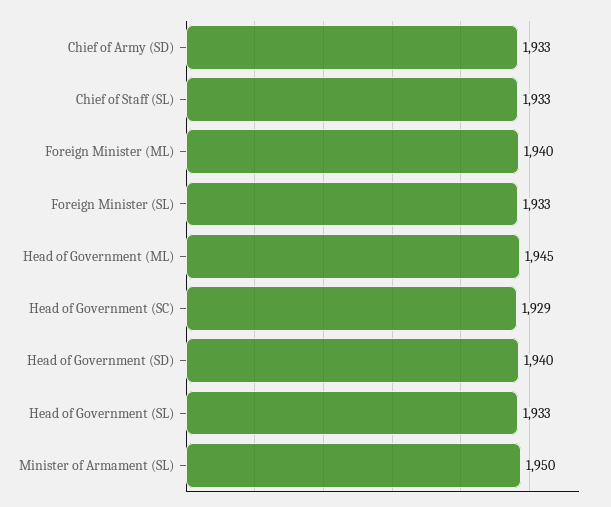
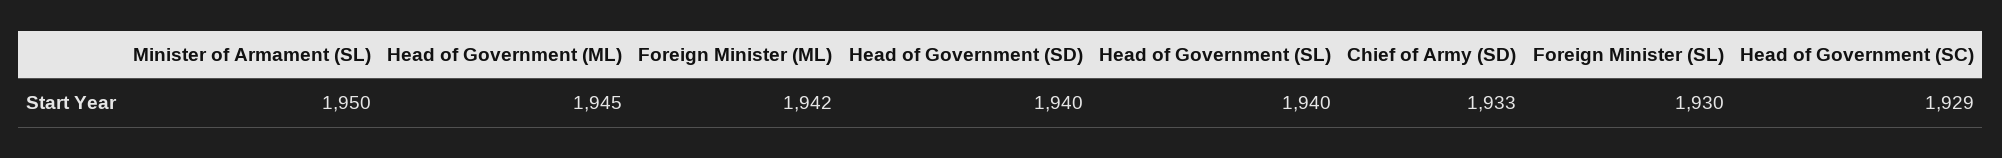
Chief of Staff (SL): 1933 -> none
Foreign Minister (ML): 1940 -> 1942
Foreign Minister (SL): 1933 -> 1930
Head of Government (SL): 1933 -> 1940

